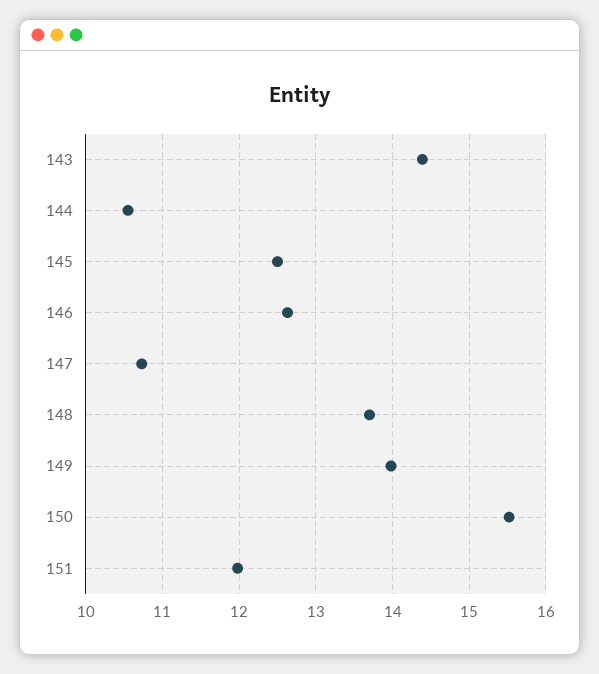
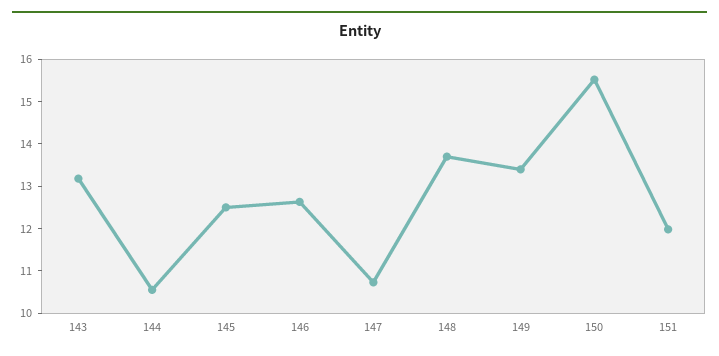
143: 14.4 -> 13.2
149: 14 -> 13.4

